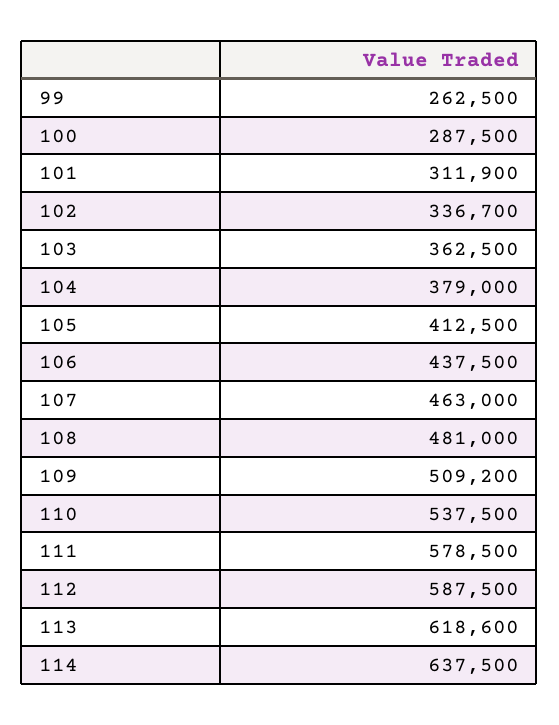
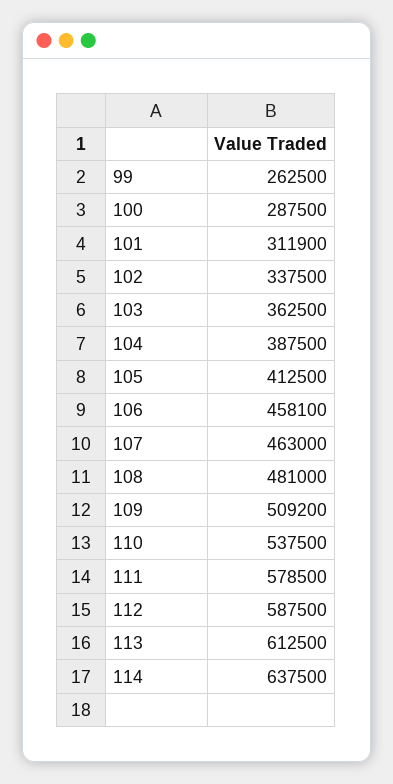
102: 336700 -> 337500
104: 379000 -> 387500
106: 437500 -> 458100
113: 618600 -> 612500

